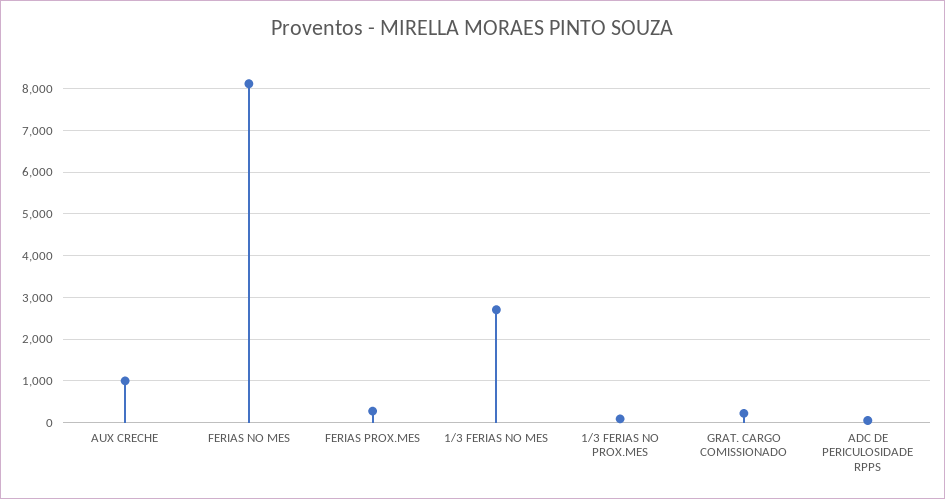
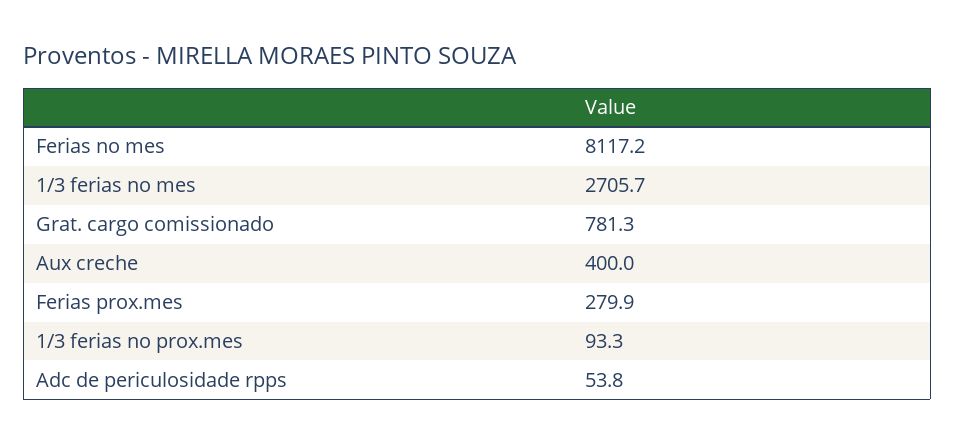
AUX CRECHE: 1000 -> 400
GRAT. CARGO COMISSIONADO: 200 -> 781.3

